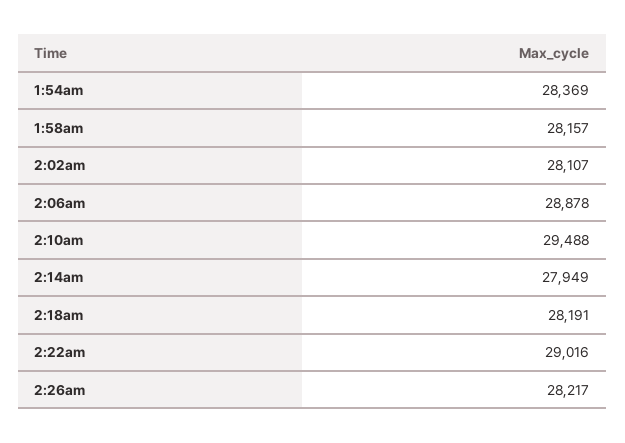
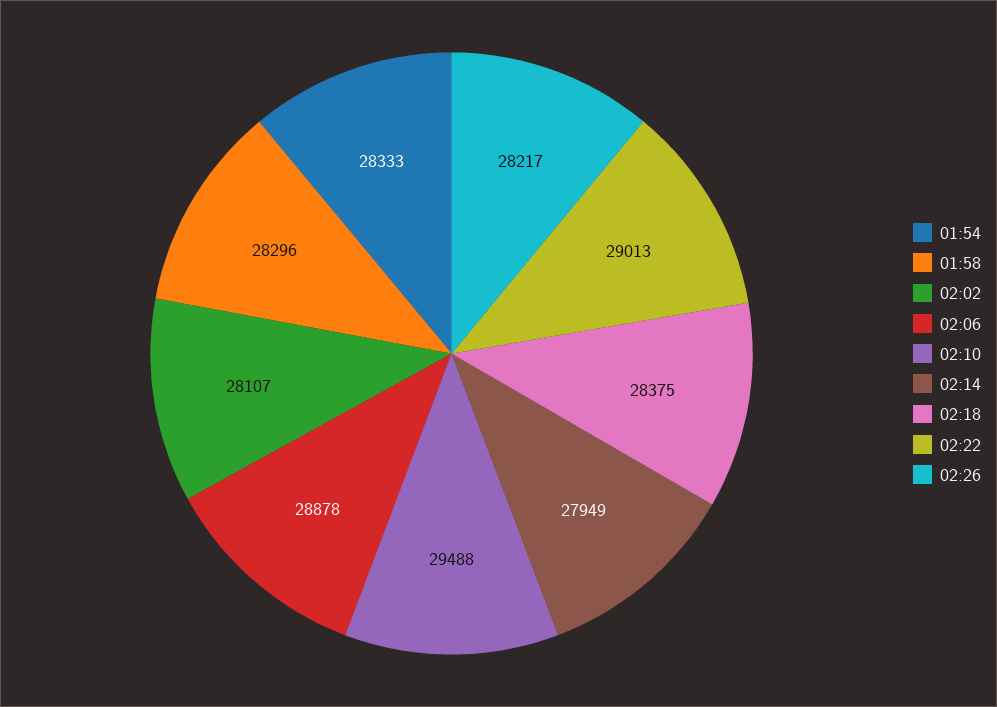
1:54am: 28369 -> 28333
1:58am: 28157 -> 28296
2:18am: 28191 -> 28375
2:22am: 29016 -> 29013

